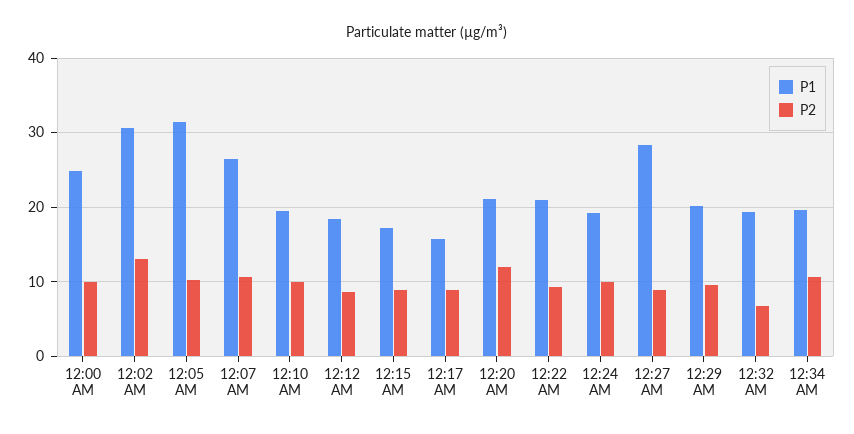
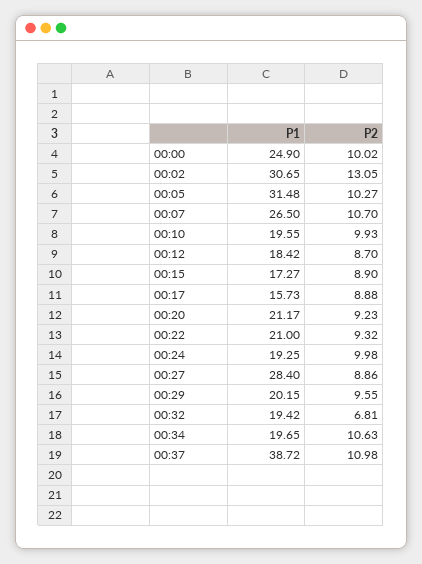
P2, 12:20 AM: 12 -> 9.23
P1, 00:37: none -> 38.72
P2, 00:37: none -> 10.98

